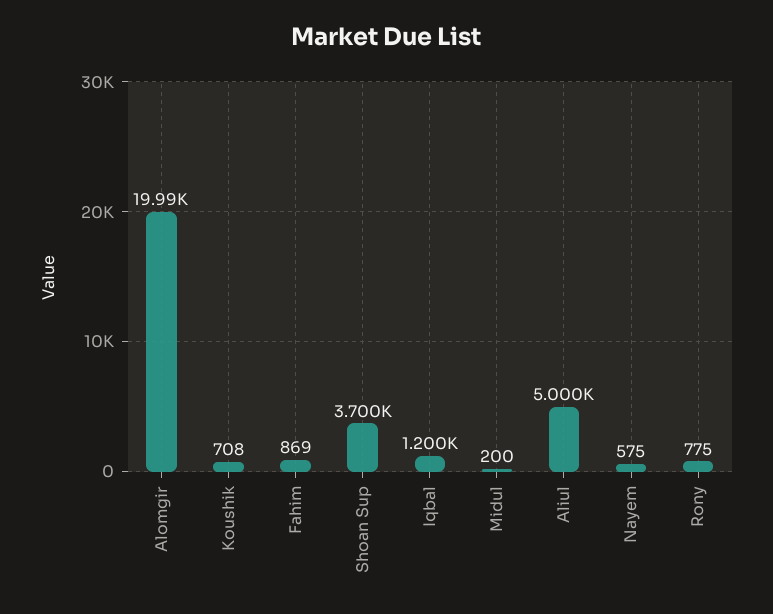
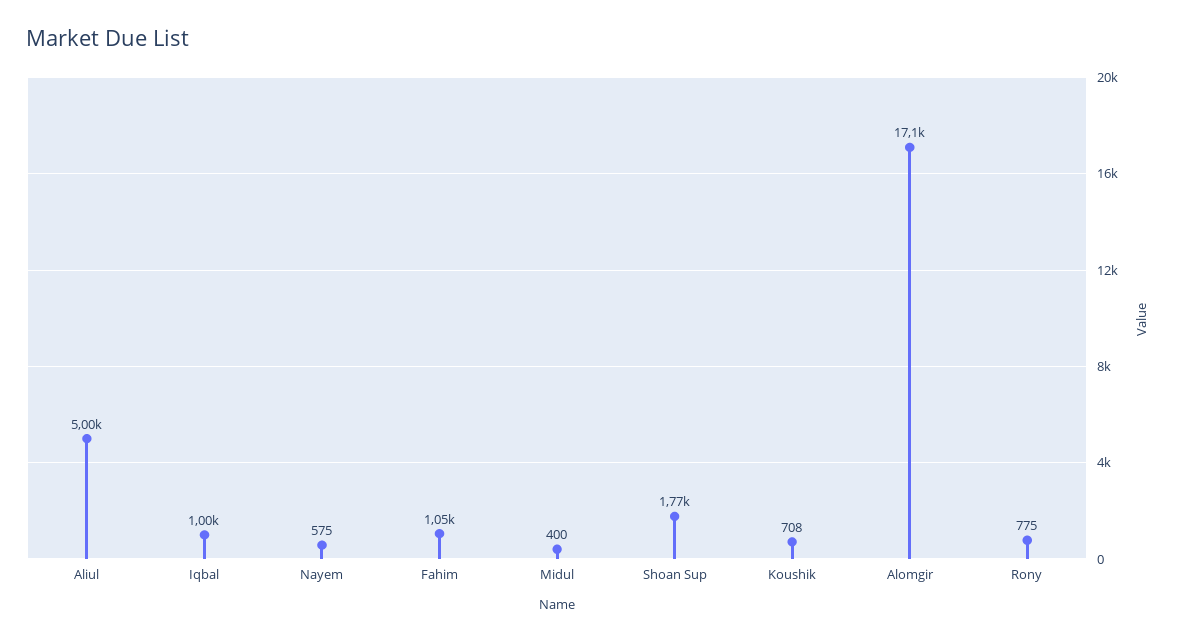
Alomgir: 19990 -> 17100
Fahim: 869 -> 1050
Shoan Sup: 3700 -> 1770
Iqbal: 1200 -> 1000
Midul: 200 -> 400

